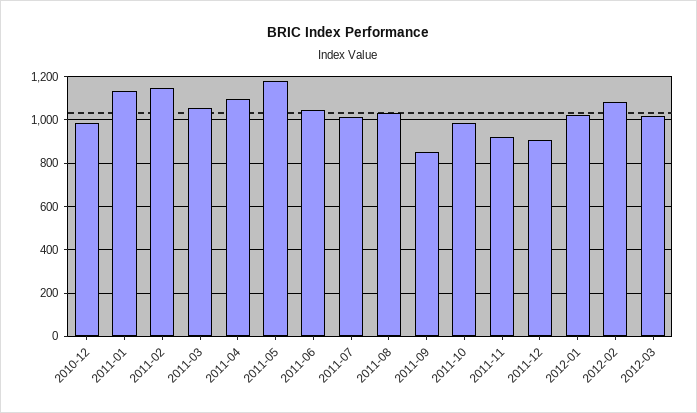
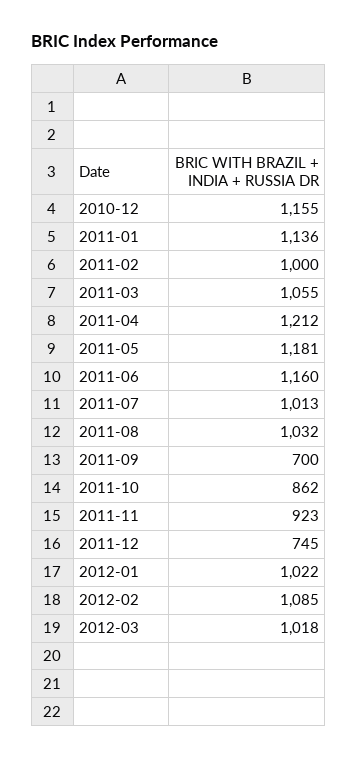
2010-12: 1000 -> 1155
2011-02: 1150 -> 1000
2011-04: 1100 -> 1212
2011-06: 1050 -> 1160
2011-09: 850 -> 700
2011-10: 1000 -> 862
2011-12: 900 -> 745

